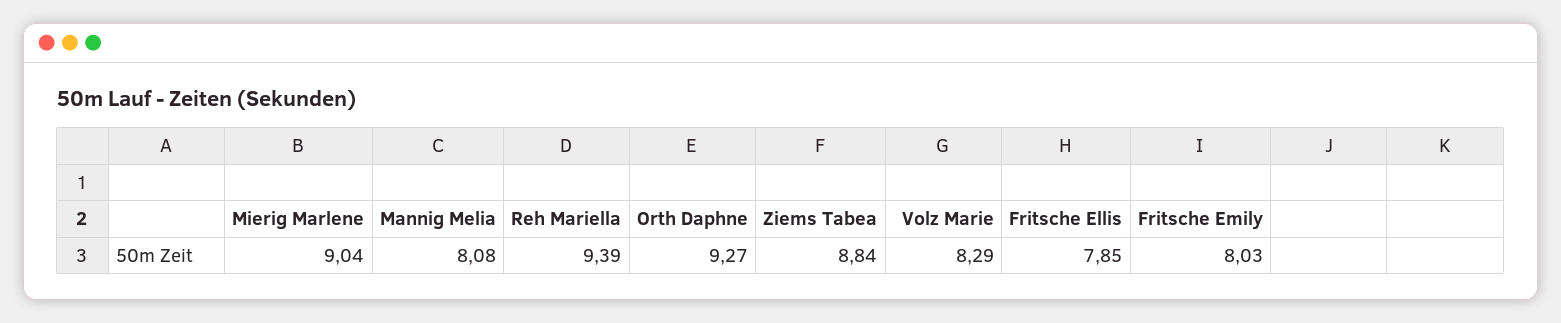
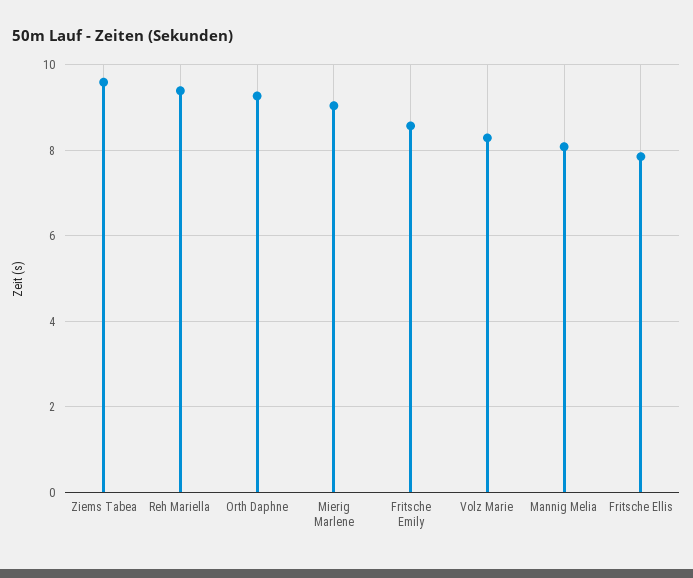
Ziems Tabea: 8.84 -> 9.6
Fritsche Emily: 8.03 -> 8.6

